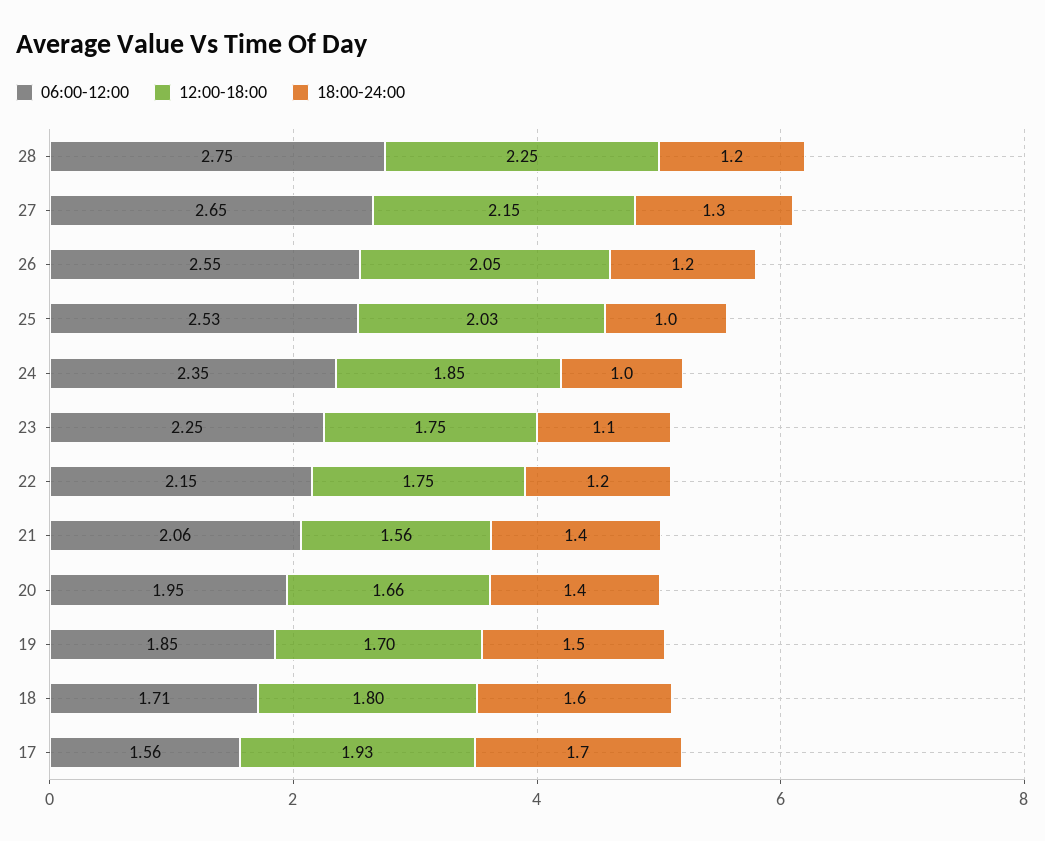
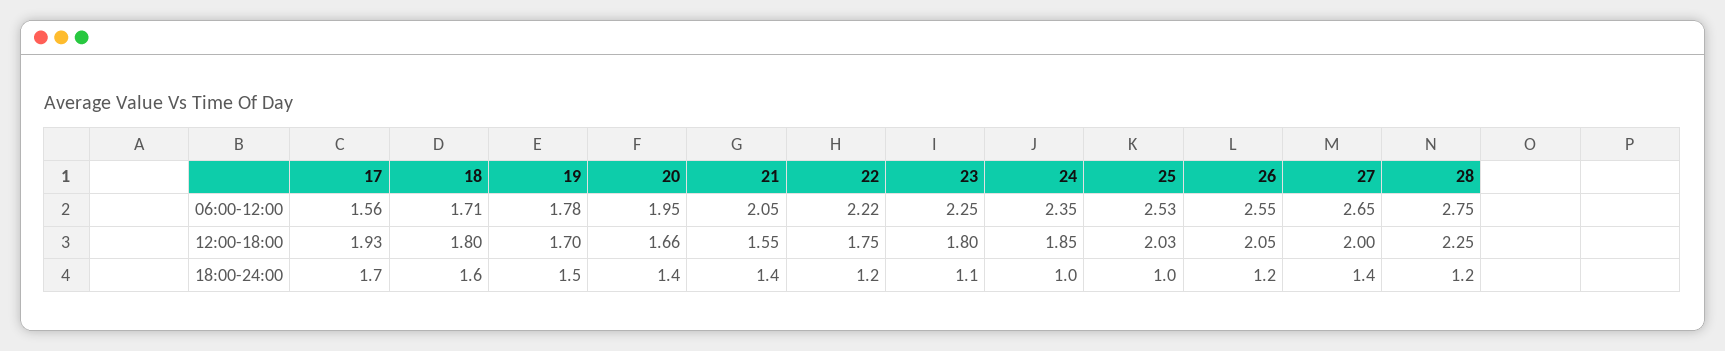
12:00-18:00, 27: 2.15 -> 2
18:00-24:00, 27: 1.3 -> 1.4
12:00-18:00, 23: 1.75 -> 1.8
06:00-12:00, 22: 2.15 -> 2.22
06:00-12:00, 21: 2.06 -> 2.05
12:00-18:00, 21: 1.56 -> 1.55
06:00-12:00, 19: 1.85 -> 1.78

